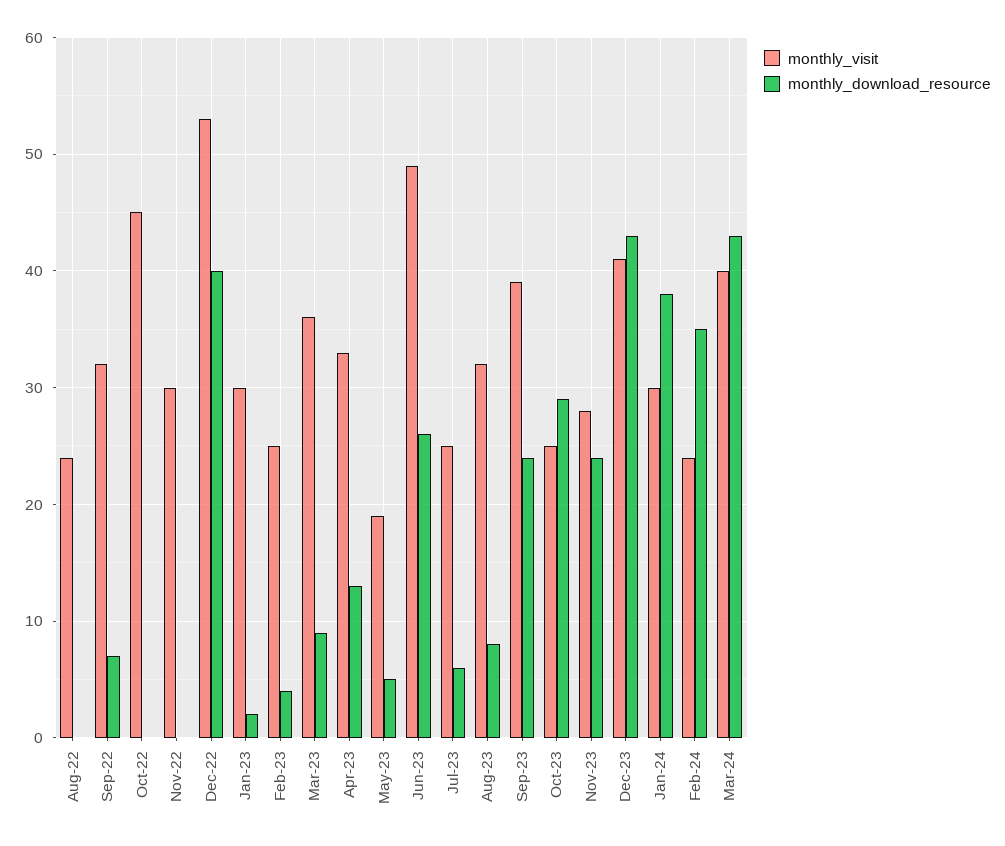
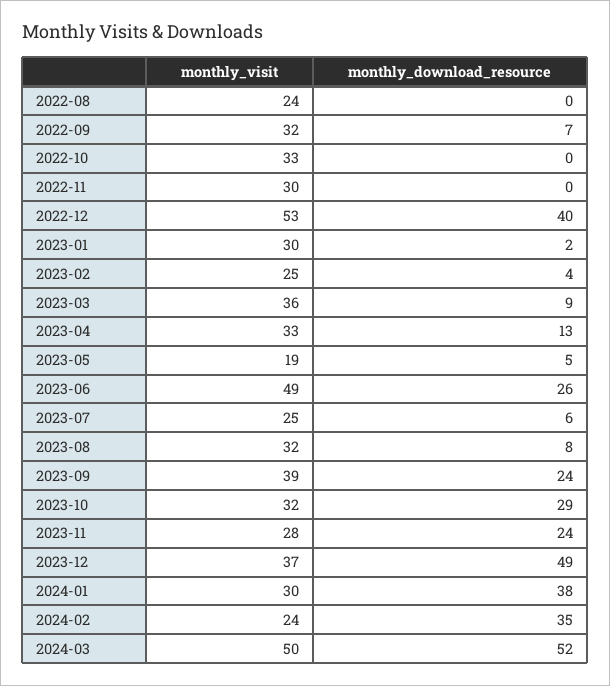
monthly_visit, Oct-22: 45 -> 33
monthly_visit, Oct-23: 25 -> 32
monthly_visit, Dec-23: 41 -> 37
monthly_download_resource, Dec-23: 43 -> 49
monthly_visit, Mar-24: 40 -> 50
monthly_download_resource, Mar-24: 43 -> 52

